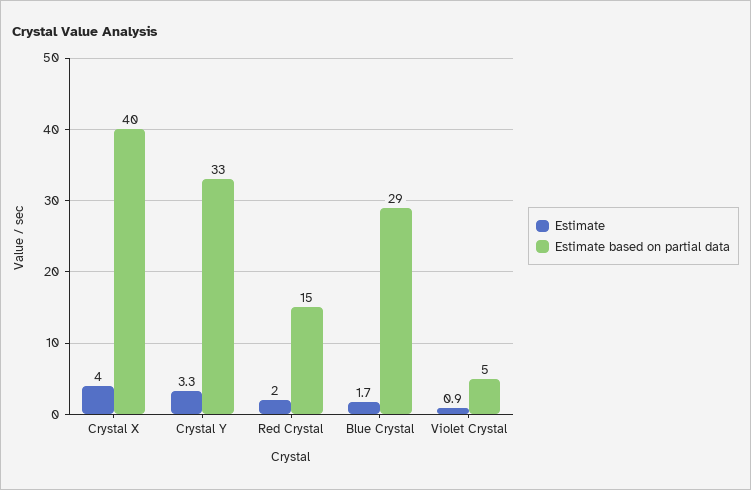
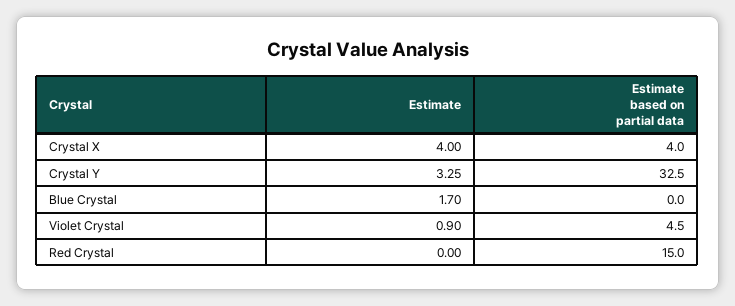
Estimate based on partial data, Crystal X: 40 -> 4
Estimate, Red Crystal: 2 -> 0
Estimate based on partial data, Blue Crystal: 29 -> 0

